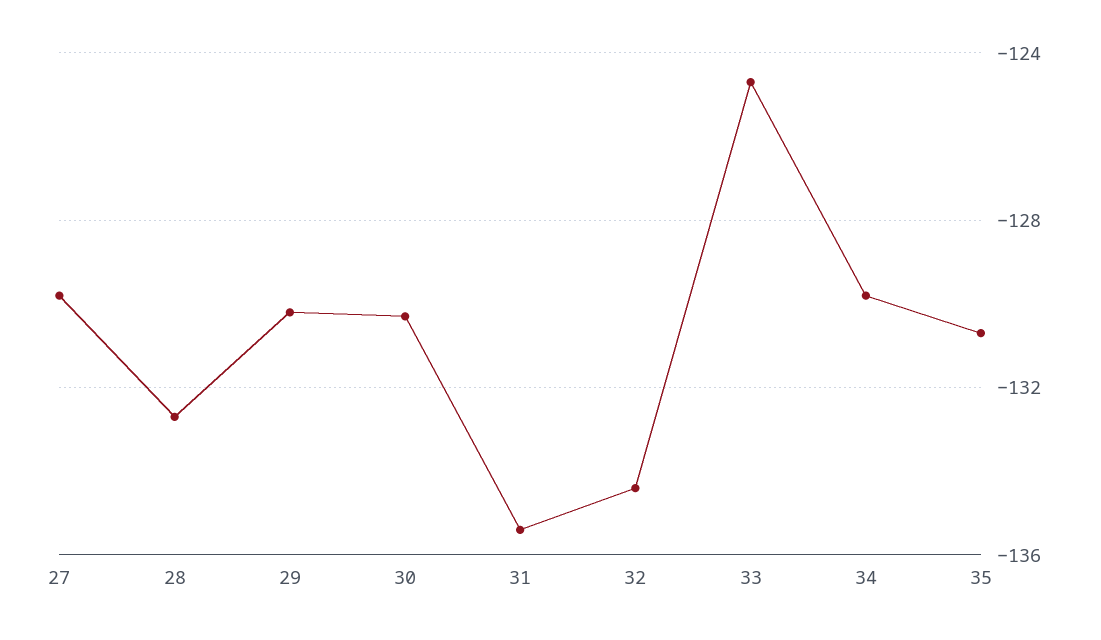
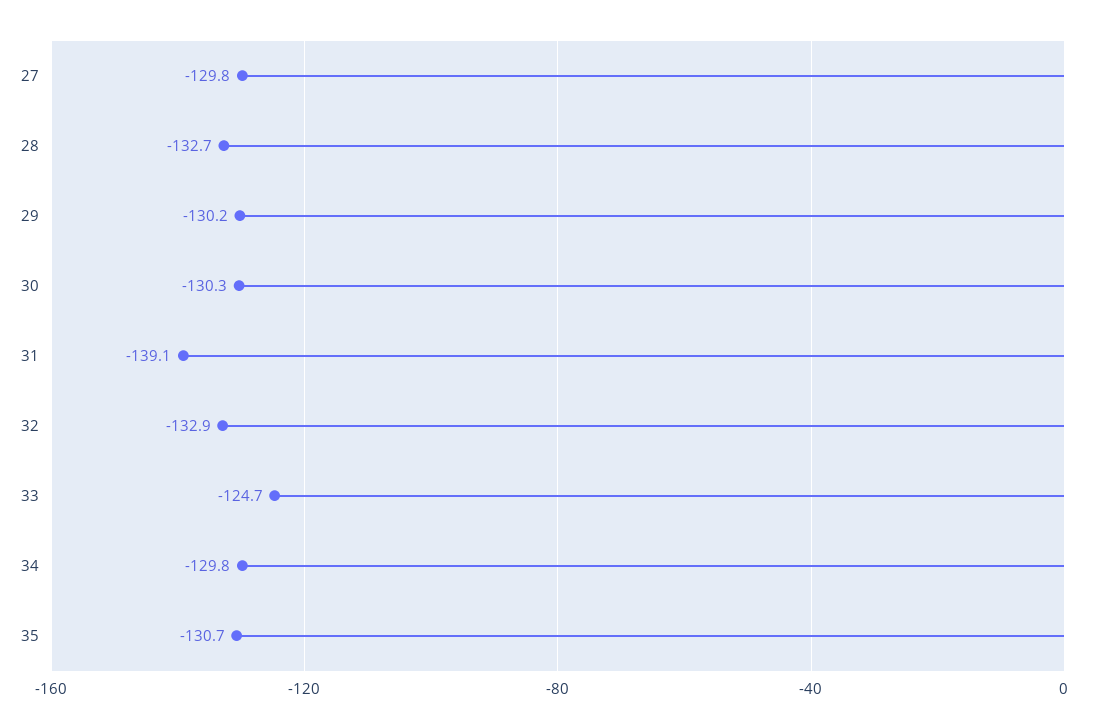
31: -135.5 -> -139.1
32: -134.5 -> -132.9

